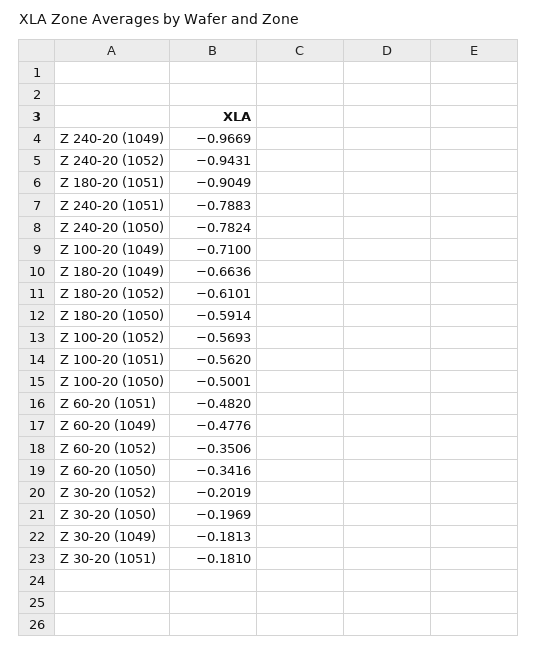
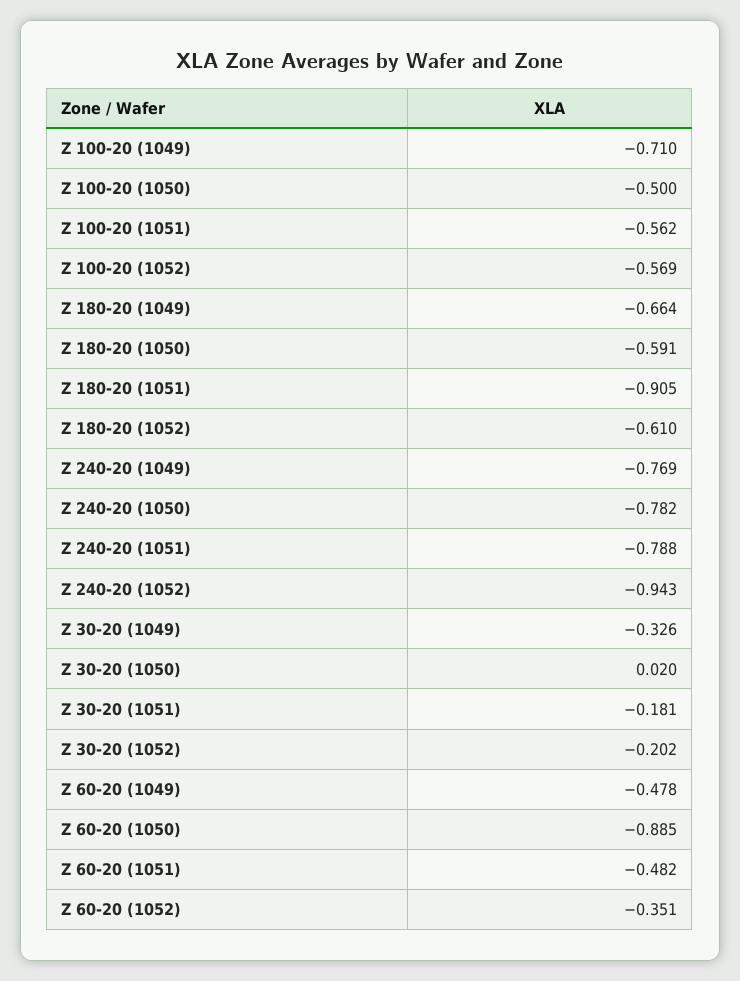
Z 240-20 (1049): -0.9669 -> -0.769
Z 60-20 (1050): -0.3416 -> -0.885
Z 30-20 (1050): -0.1969 -> 0.02
Z 30-20 (1049): -0.1813 -> -0.326

